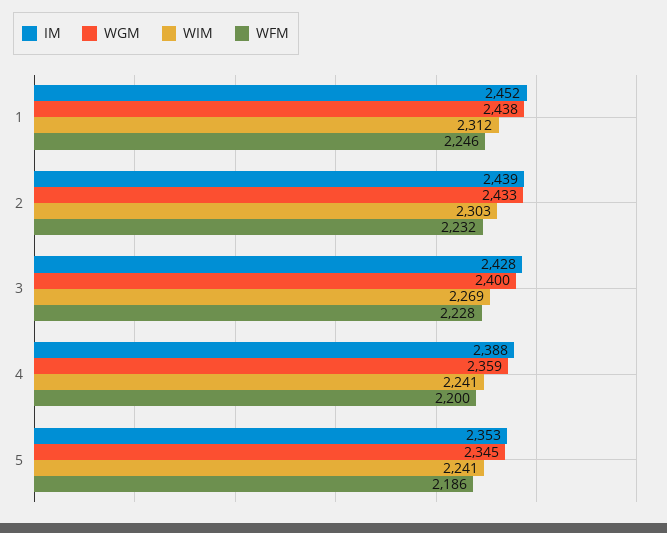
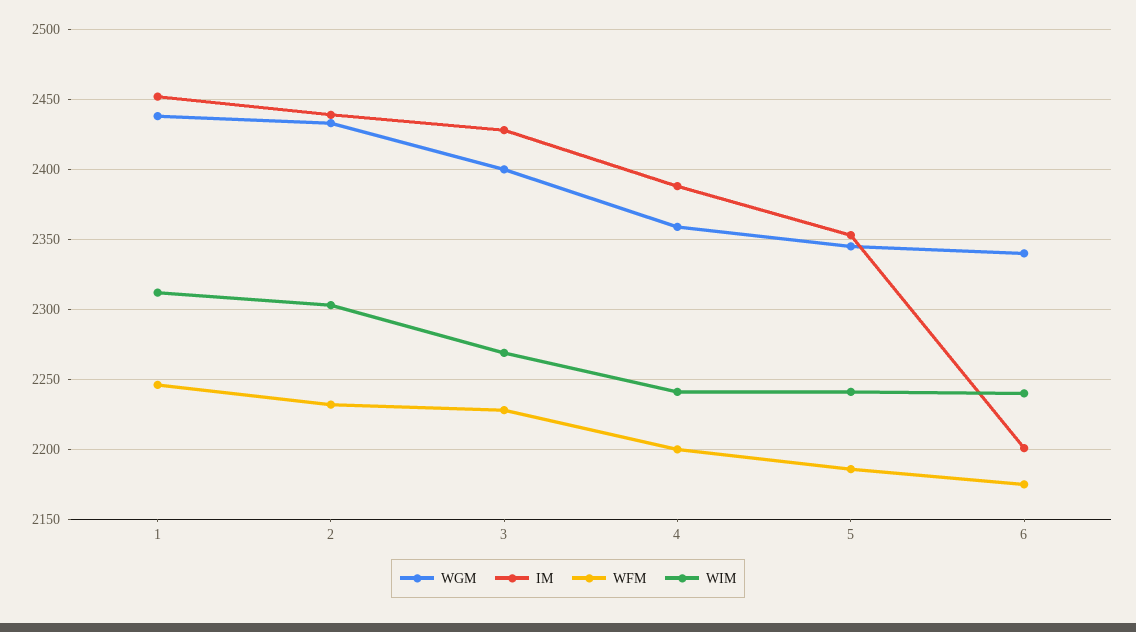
WGM, 6: none -> 2340
IM, 6: none -> 2200
WFM, 6: none -> 2175
WIM, 6: none -> 2240

